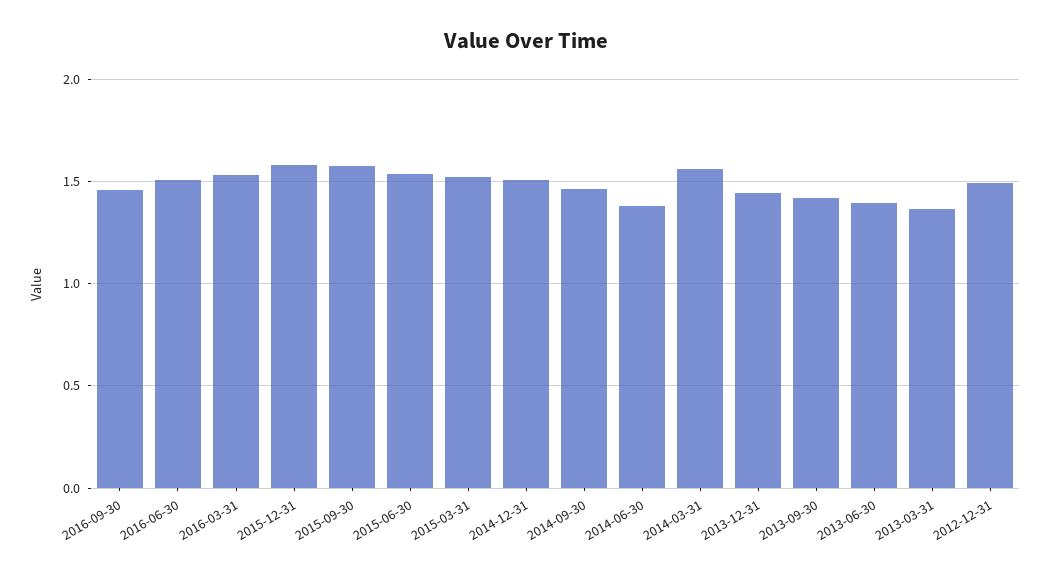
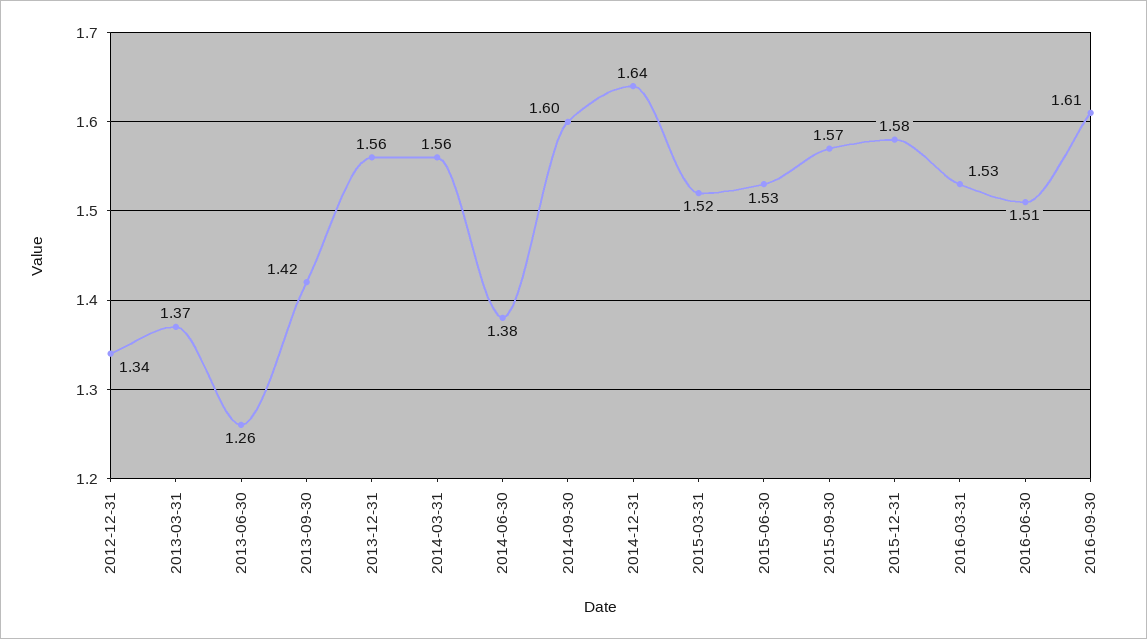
2016-09-30: 1.45 -> 1.61
2014-12-31: 1.5 -> 1.64
2014-09-30: 1.45 -> 1.6
2013-12-31: 1.45 -> 1.56
2013-06-30: 1.4 -> 1.26
2012-12-31: 1.5 -> 1.34

